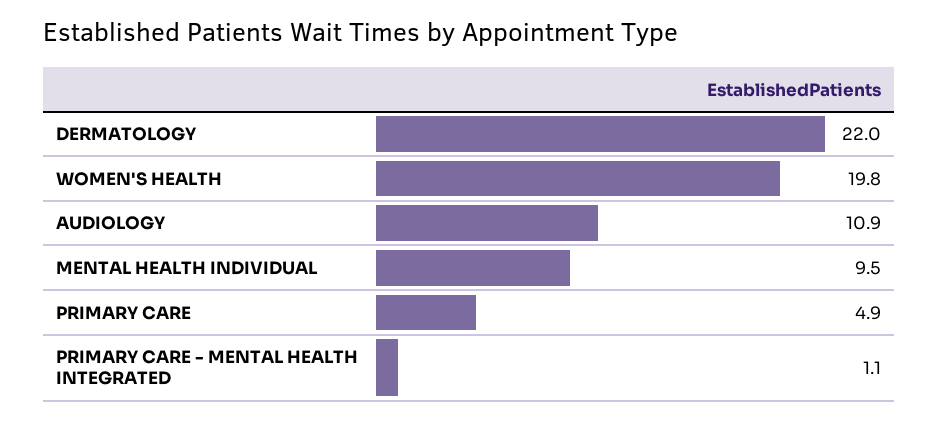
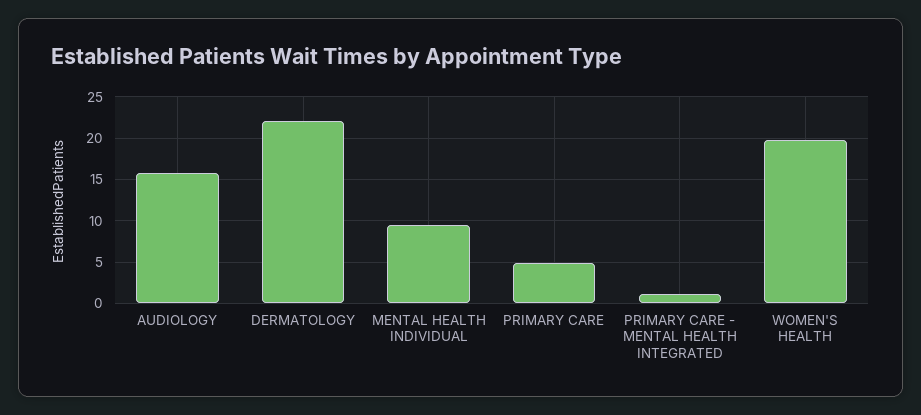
AUDIOLOGY: 10.9 -> 16

